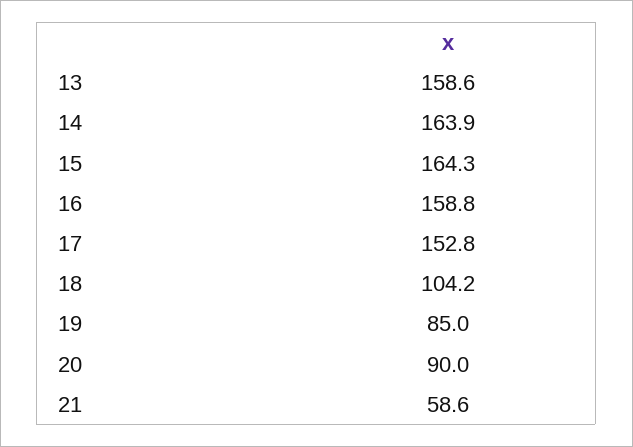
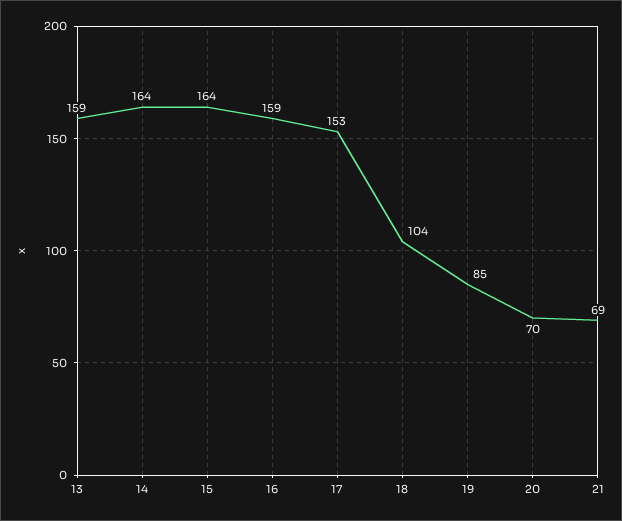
20: 90 -> 70
21: 58.6 -> 69

